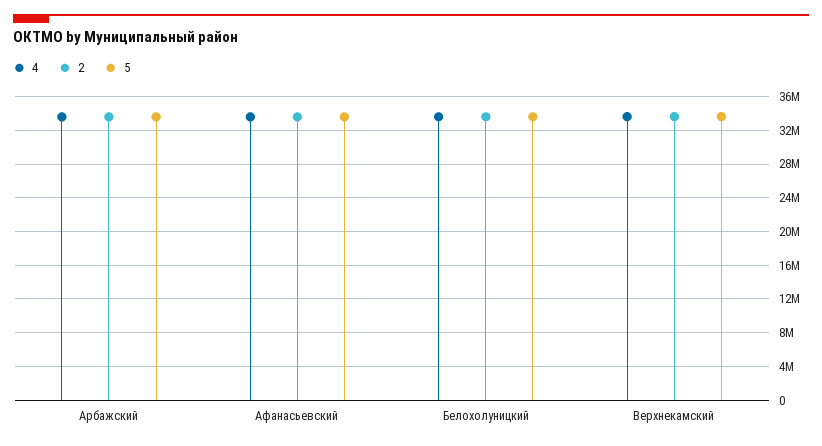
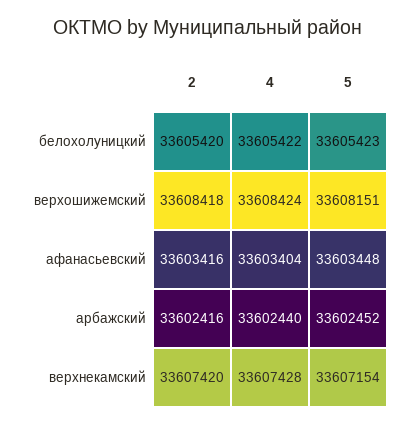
2, верхошижемский: none -> 33608418
4, верхошижемский: none -> 33608424
5, верхошижемский: none -> 33608151

